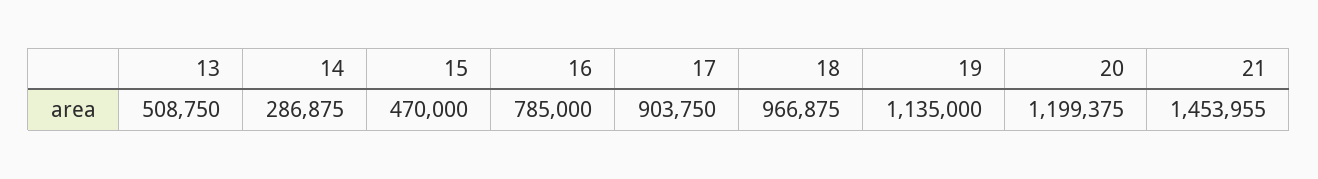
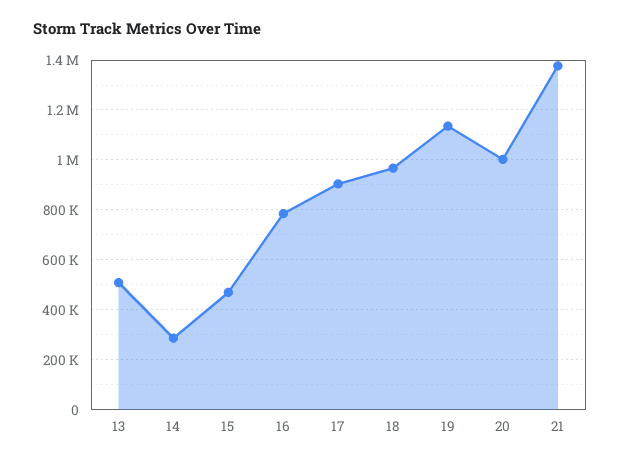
20: 1199375 -> 1000000
21: 1453955 -> 1375000

